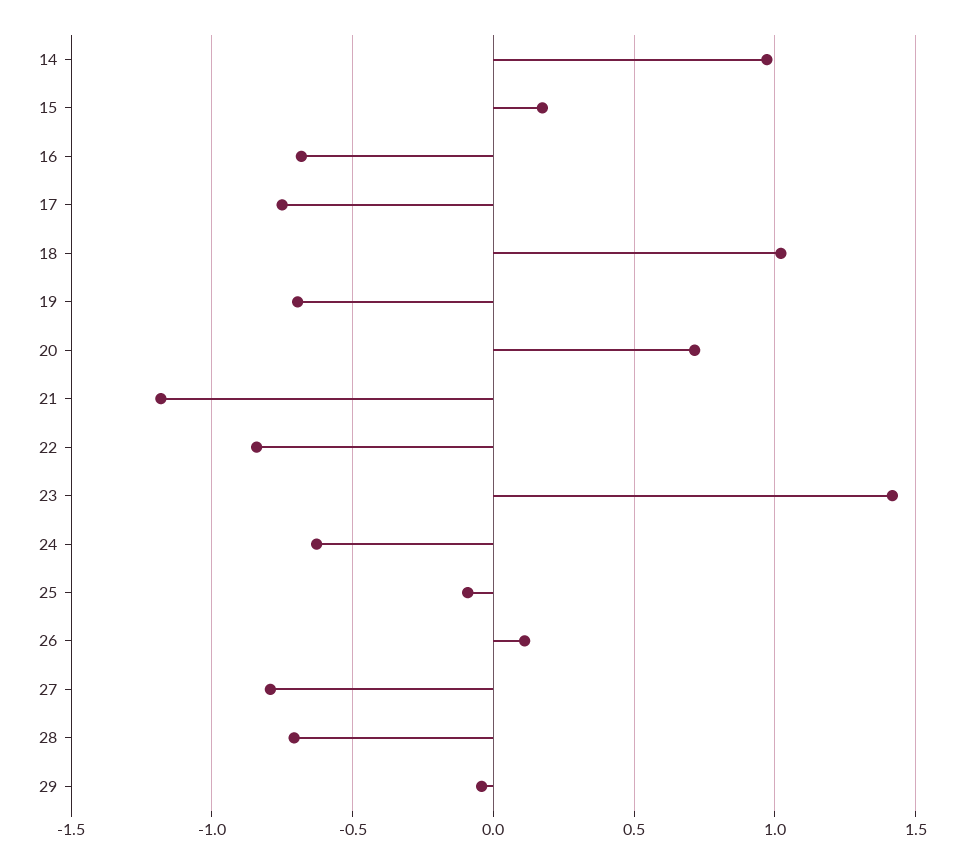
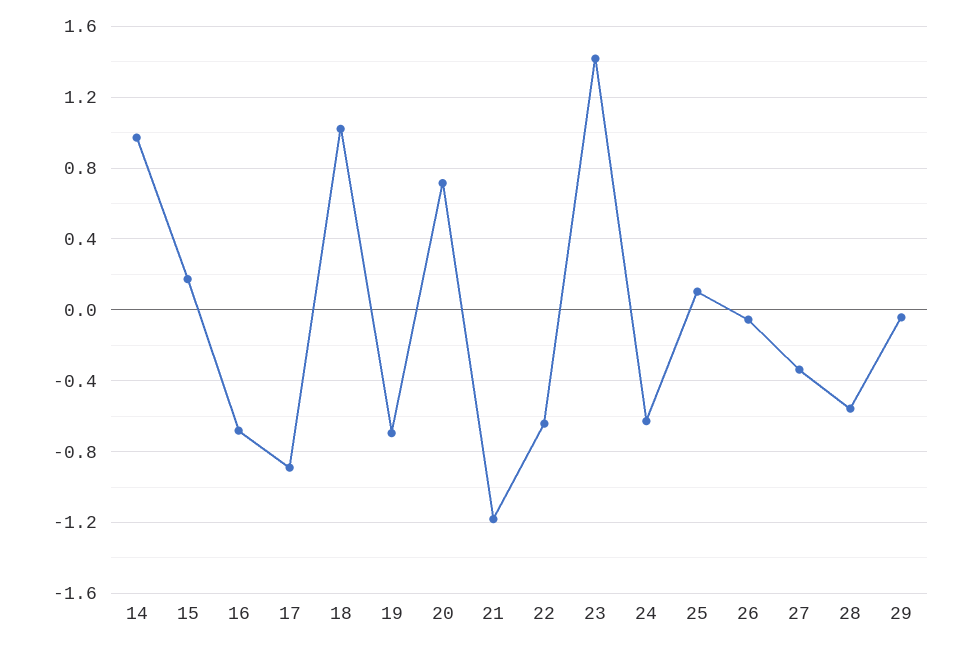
17: -0.75 -> -0.9
22: -0.85 -> -0.65
25: -0.1 -> 0.1
26: 0.1 -> -0.05
27: -0.8 -> -0.35
28: -0.7 -> -0.55

